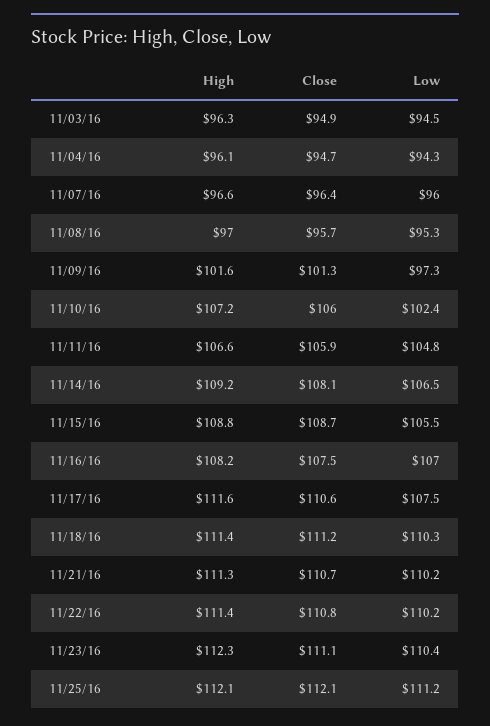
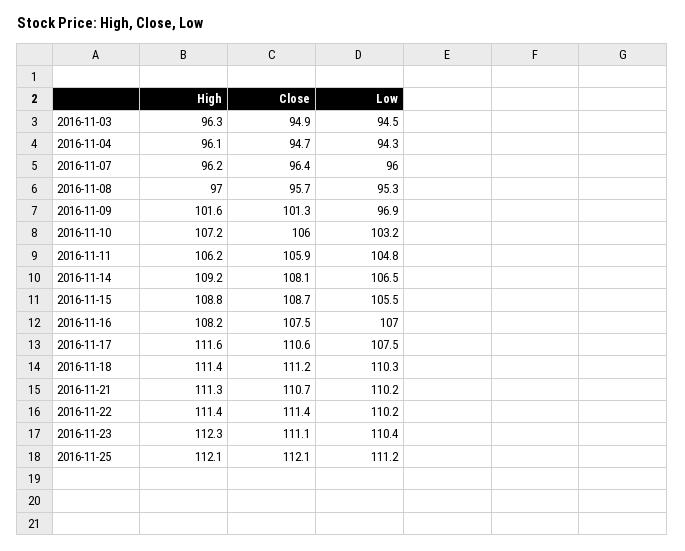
High, 11/07/16: 96.6 -> 96.2
Low, 11/09/16: 97.3 -> 96.9
Low, 11/10/16: 102.4 -> 103.2
High, 11/11/16: 106.6 -> 106.2
Close, 11/22/16: 110.8 -> 111.4

